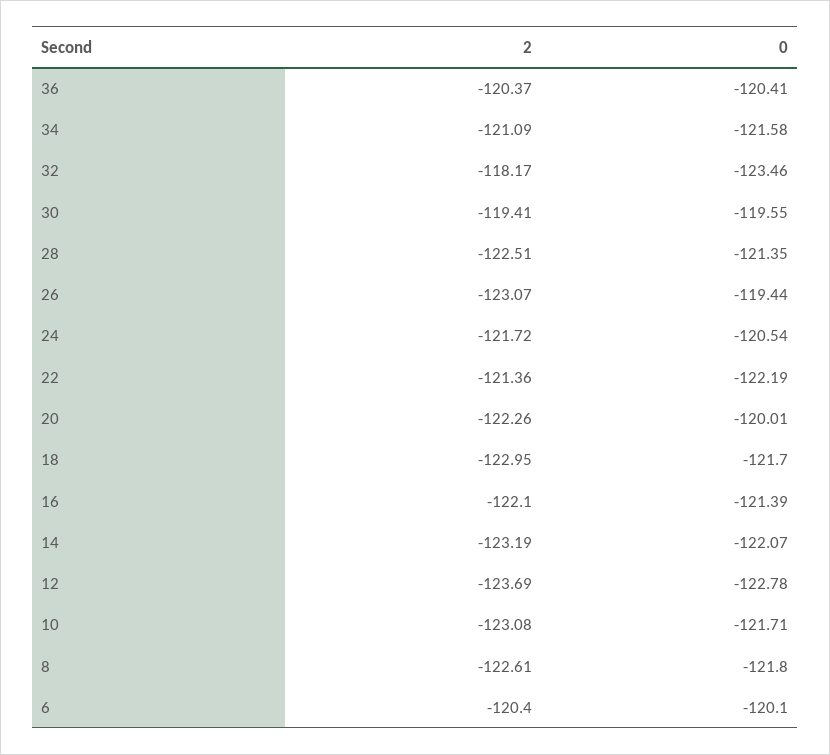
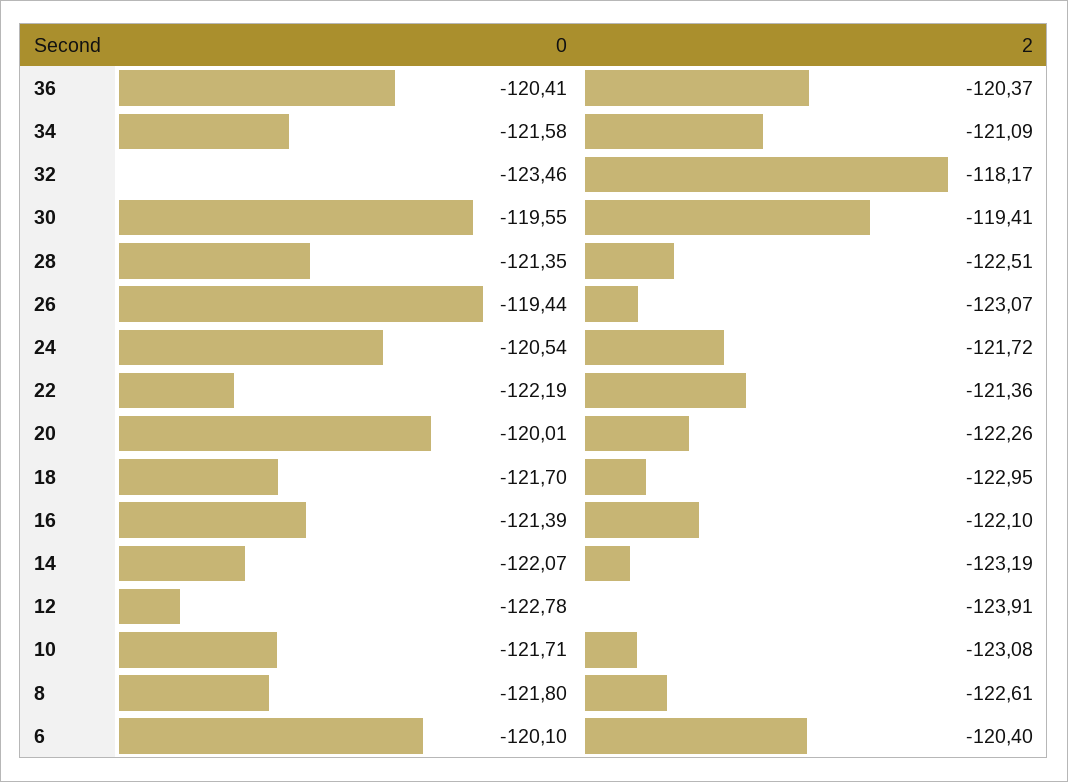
2, 12: -123.69 -> -123.91

